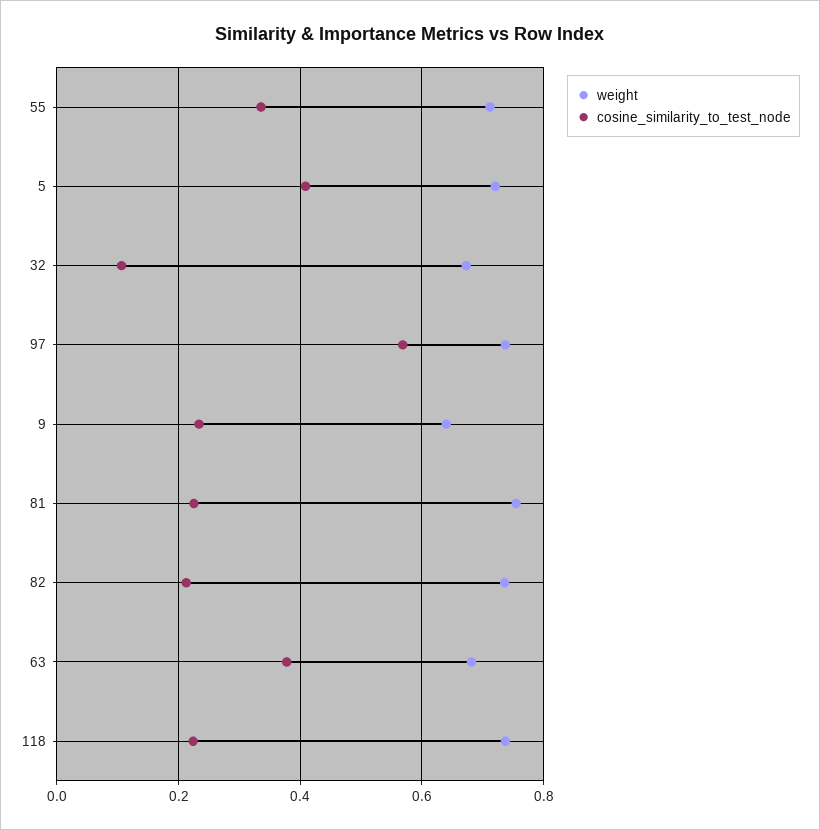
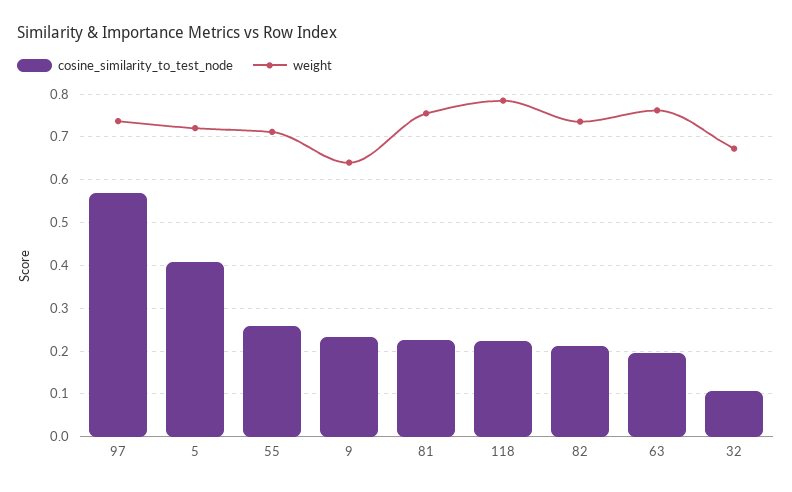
cosine_similarity_to_test_node, 55: 0.34 -> 0.26
weight, 63: 0.68 -> 0.76
cosine_similarity_to_test_node, 63: 0.38 -> 0.2
weight, 118: 0.74 -> 0.78

